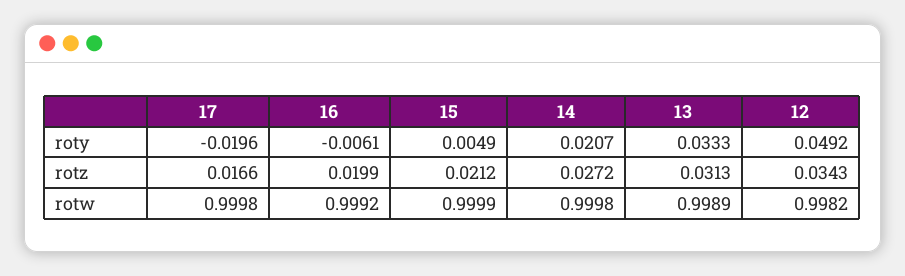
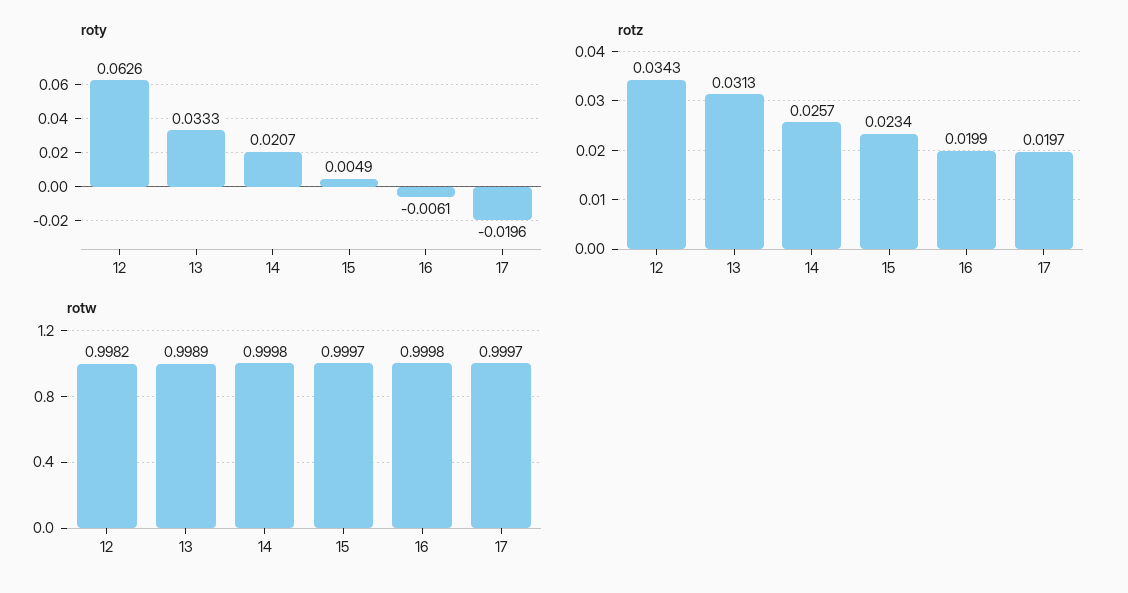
roty, 12: 0.0492 -> 0.0626
rotz, 17: 0.0166 -> 0.0197
rotz, 15: 0.0212 -> 0.0234
rotz, 14: 0.0272 -> 0.0257
rotw, 17: 0.9998 -> 0.9997
rotw, 16: 0.9992 -> 0.9998
rotw, 15: 0.9999 -> 0.9997

